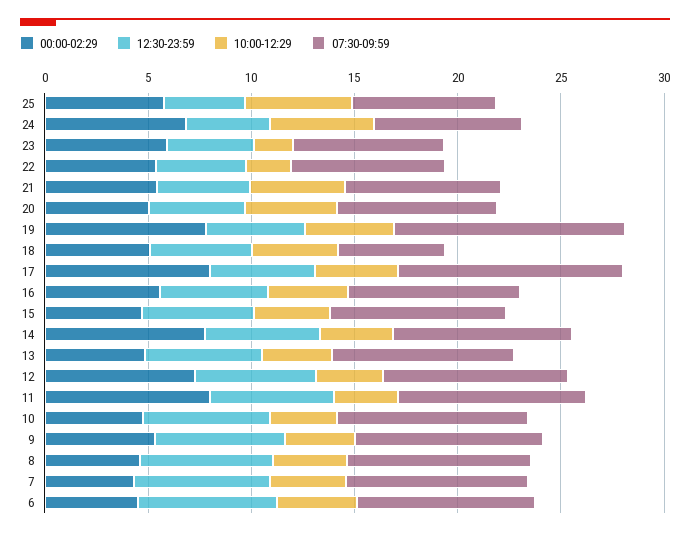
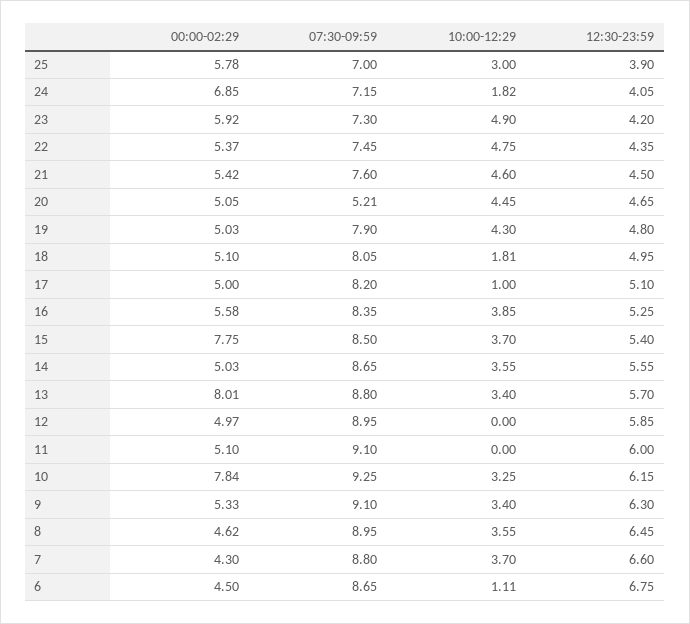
10:00-12:29, 25: 5 -> 3
10:00-12:29, 24: 5 -> 1.82
10:00-12:29, 23: 2 -> 4.9
10:00-12:29, 22: 2 -> 4.75
07:30-09:59, 20: 8 -> 5.21
00:00-02:29, 19: 8 -> 5.03
07:30-09:59, 19: 11 -> 7.9
10:00-12:29, 18: 4 -> 1.81
07:30-09:59, 18: 5 -> 8.05
00:00-02:29, 17: 8 -> 5
10:00-12:29, 17: 4 -> 1
07:30-09:59, 17: 11 -> 8.2
00:00-02:29, 15: 5 -> 7.75
00:00-02:29, 14: 8 -> 5.03
00:00-02:29, 13: 5 -> 8.01
00:00-02:29, 12: 7 -> 4.97
10:00-12:29, 12: 3 -> 0
00:00-02:29, 11: 8 -> 5.1
10:00-12:29, 11: 3 -> 0
00:00-02:29, 10: 5 -> 7.84
10:00-12:29, 6: 4 -> 1.11

